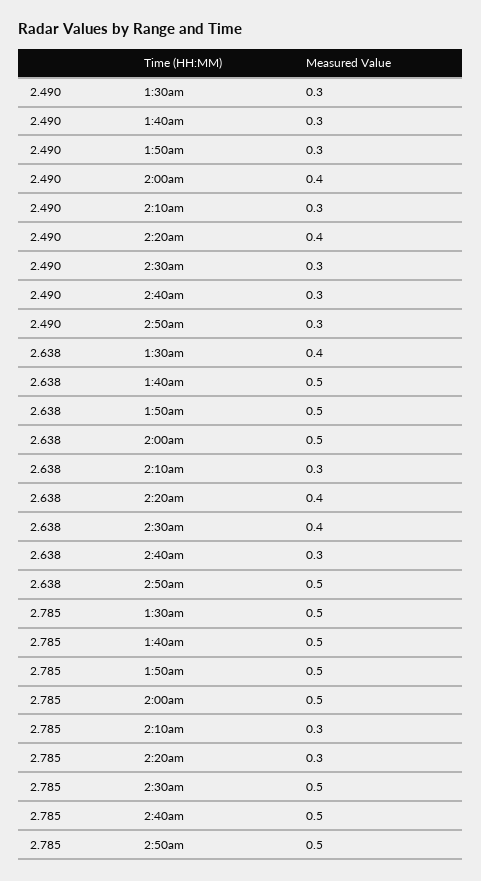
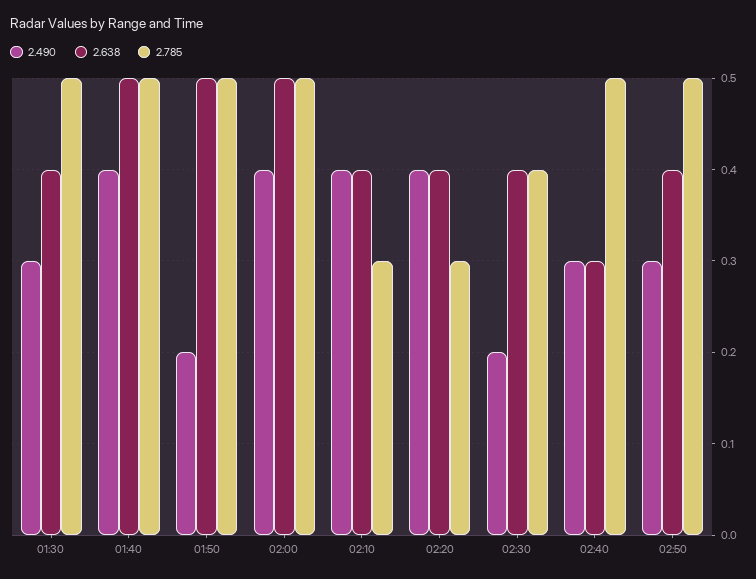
2.490, 1:40am: 0.3 -> 0.4
2.490, 1:50am: 0.3 -> 0.2
2.490, 2:10am: 0.3 -> 0.4
2.490, 2:30am: 0.3 -> 0.2
2.638, 2:10am: 0.3 -> 0.4
2.638, 2:50am: 0.5 -> 0.4
2.785, 2:30am: 0.5 -> 0.4

